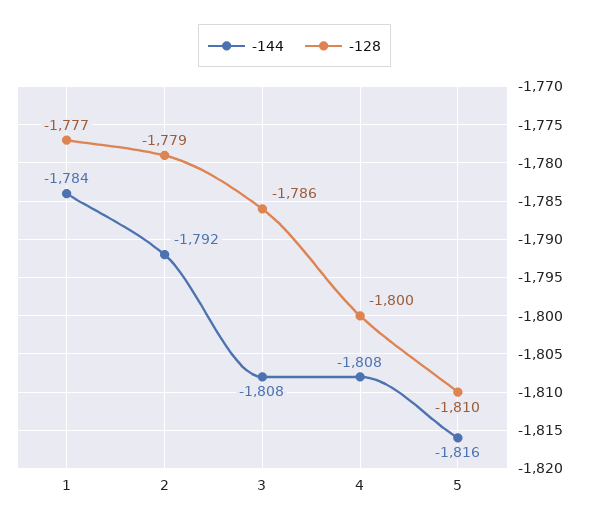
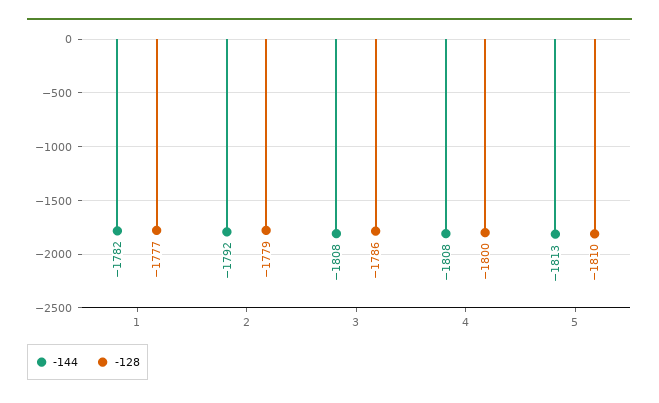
-144, 1: -1784 -> -1782
-144, 5: -1816 -> -1813

